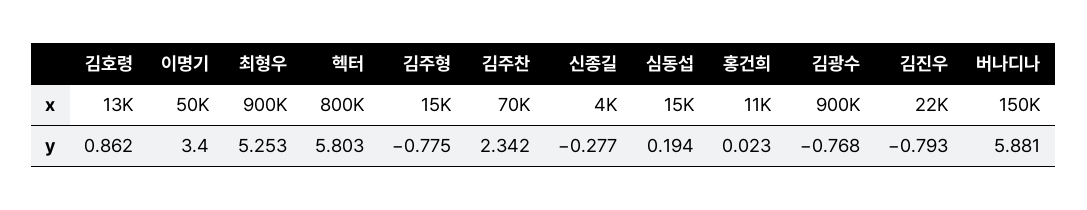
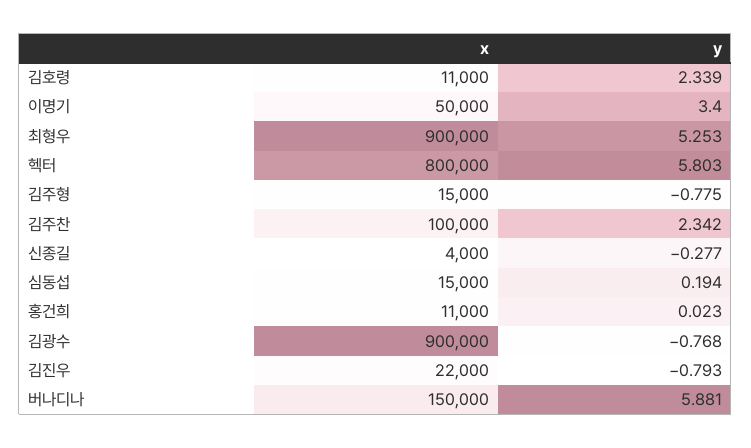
김호령, x: 13000 -> 11000
김주찬, x: 70000 -> 100000
김호령, y: 0.862 -> 2.339

